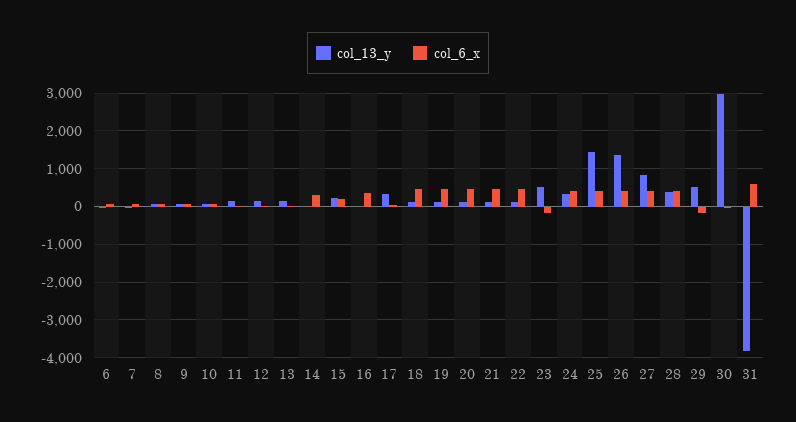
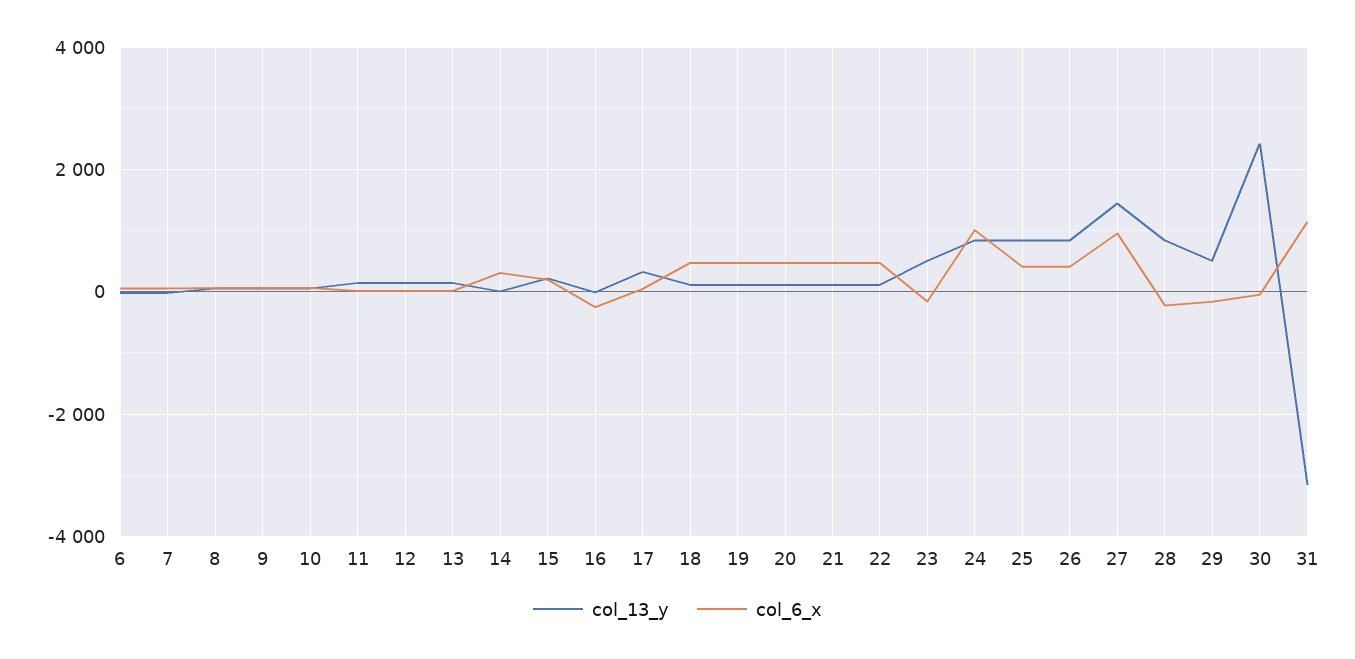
col_6_x, 16: 400 -> -200
col_13_y, 24: 400 -> 800
col_6_x, 24: 400 -> 1000
col_13_y, 25: 1400 -> 800
col_13_y, 26: 1400 -> 800
col_13_y, 27: 800 -> 1400
col_6_x, 27: 400 -> 1000
col_13_y, 28: 400 -> 800
col_6_x, 28: 400 -> -200
col_13_y, 30: 3000 -> 2400
col_13_y, 31: -3800 -> -3200
col_6_x, 31: 600 -> 1200

